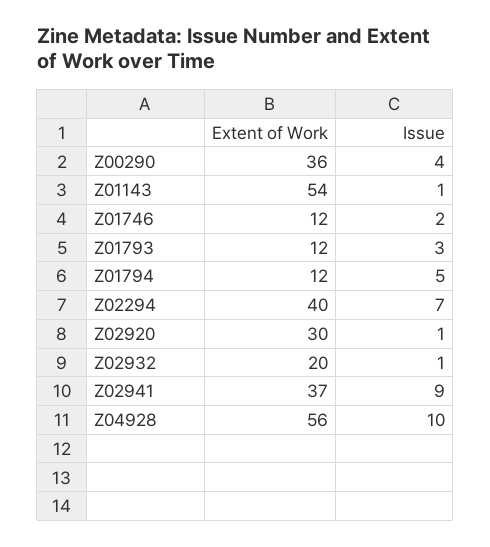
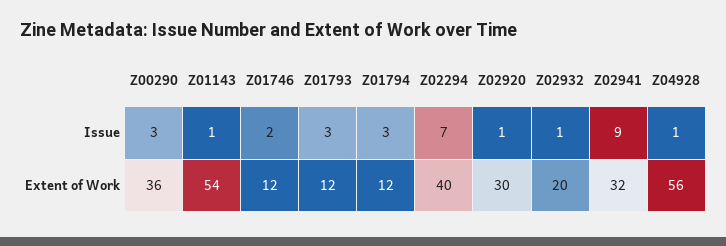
Issue, Z00290: 4 -> 3
Issue, Z01794: 5 -> 3
Extent of Work, Z02941: 37 -> 32
Issue, Z04928: 10 -> 1

